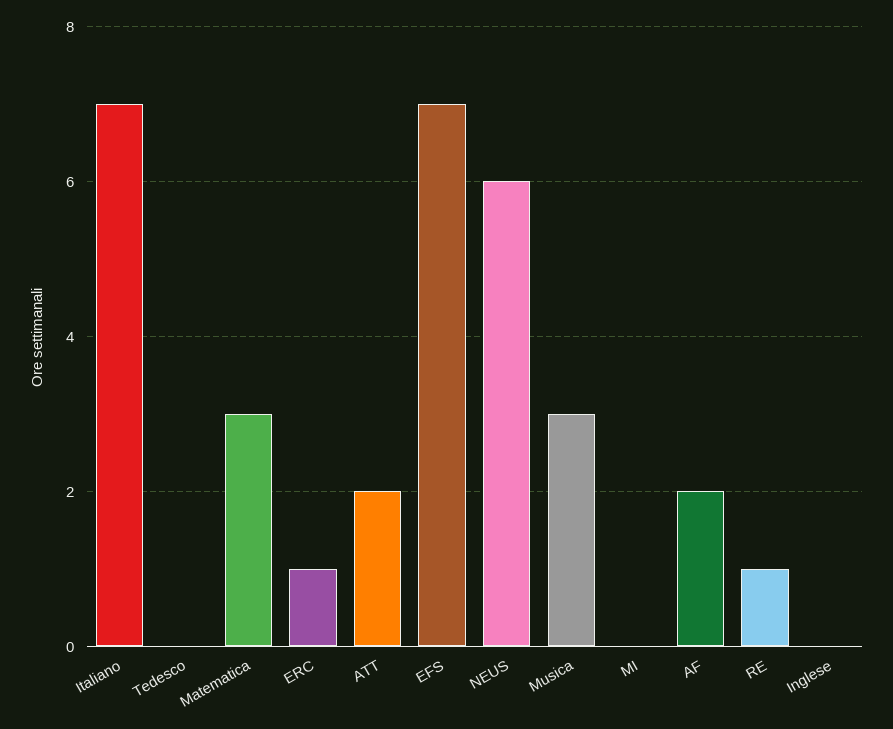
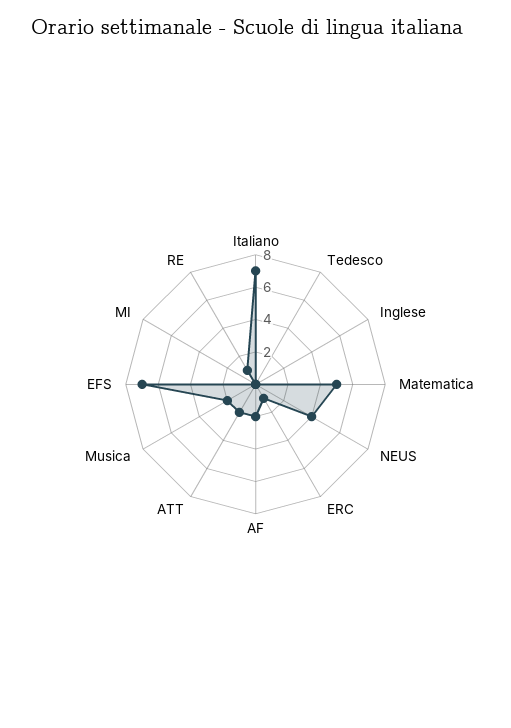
Matematica: 3 -> 5
NEUS: 6 -> 4
Musica: 3 -> 2

